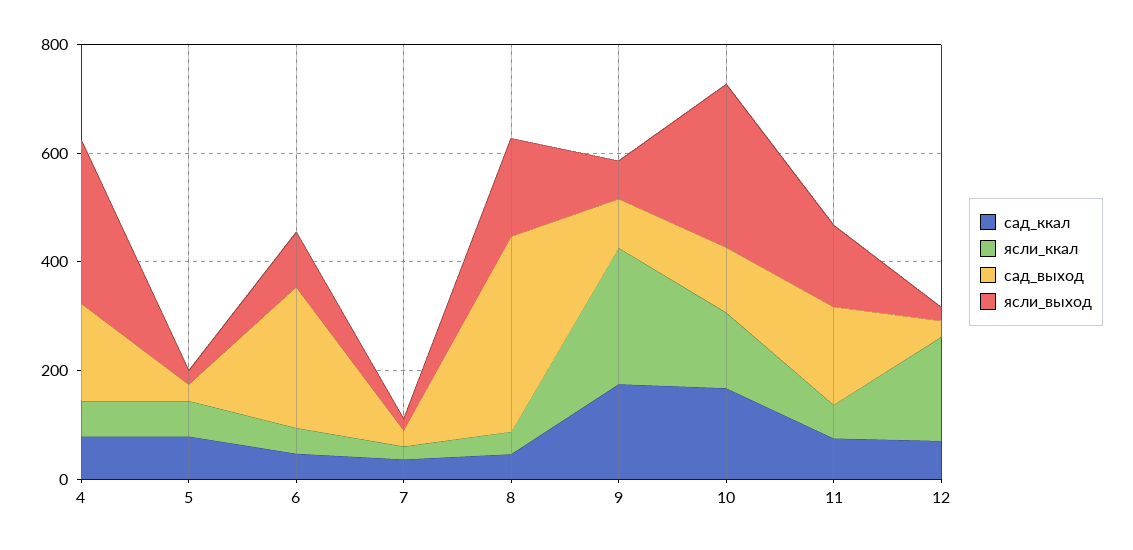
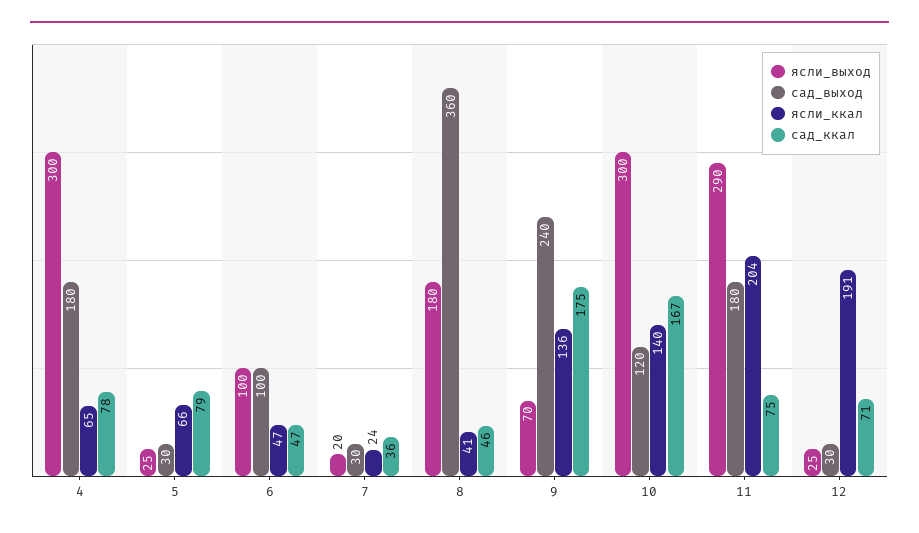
сад_выход, 6: 250 -> 100
ясли_ккал, 9: 250 -> 136
сад_выход, 9: 100 -> 240
ясли_ккал, 11: 50 -> 204
ясли_выход, 11: 150 -> 290

